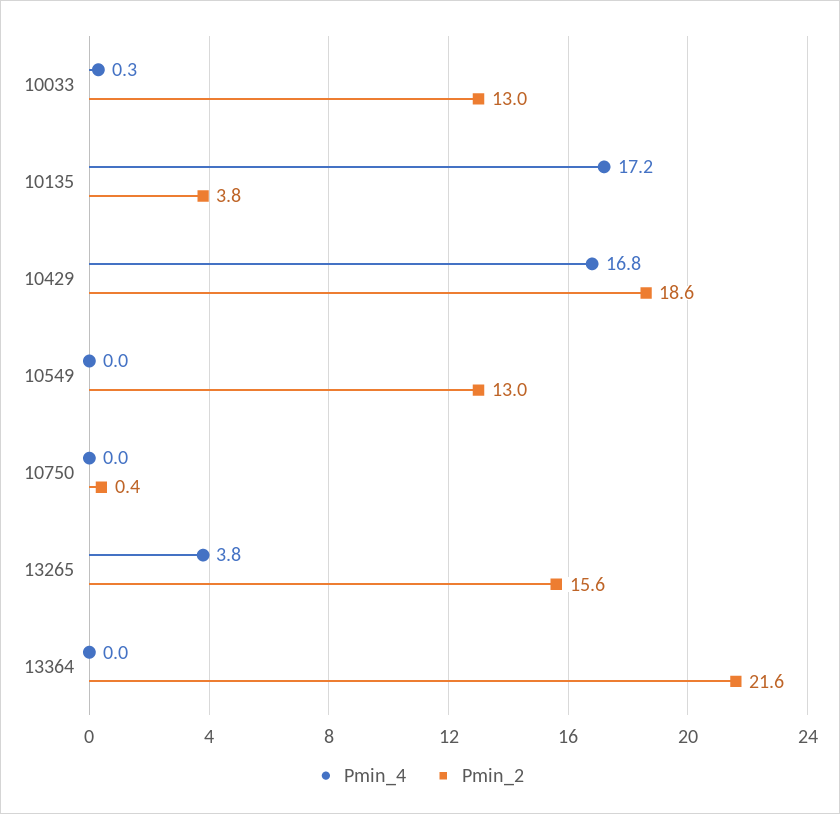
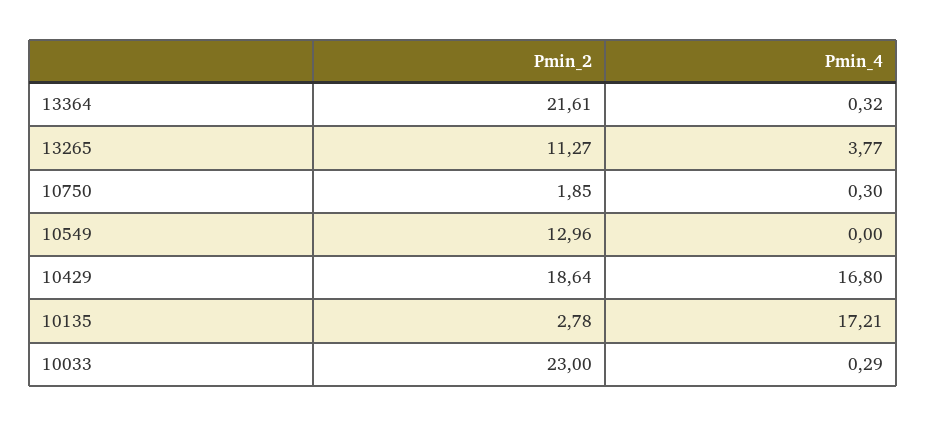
Pmin_2, 10033: 13 -> 23
Pmin_2, 10135: 3.8 -> 2.78
Pmin_4, 10750: 0 -> 0.3
Pmin_2, 10750: 0.4 -> 1.85
Pmin_2, 13265: 15.6 -> 11.27
Pmin_4, 13364: 0 -> 0.32

